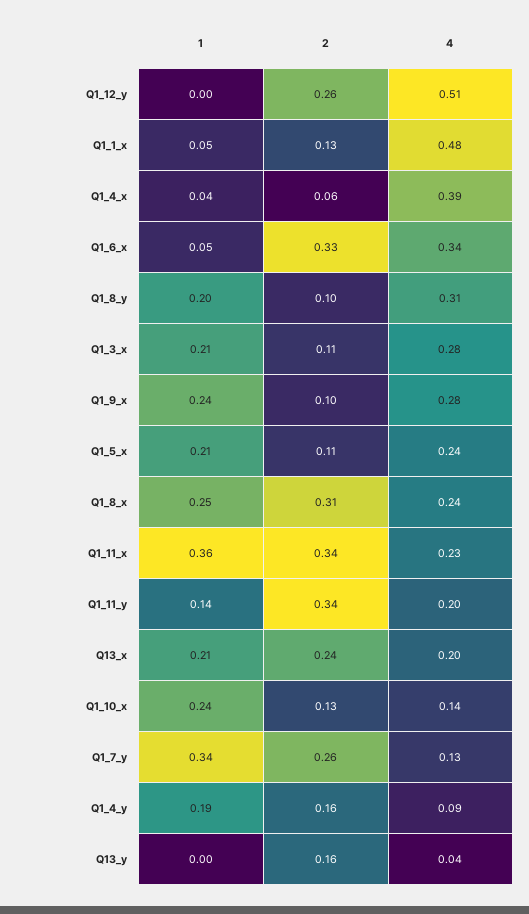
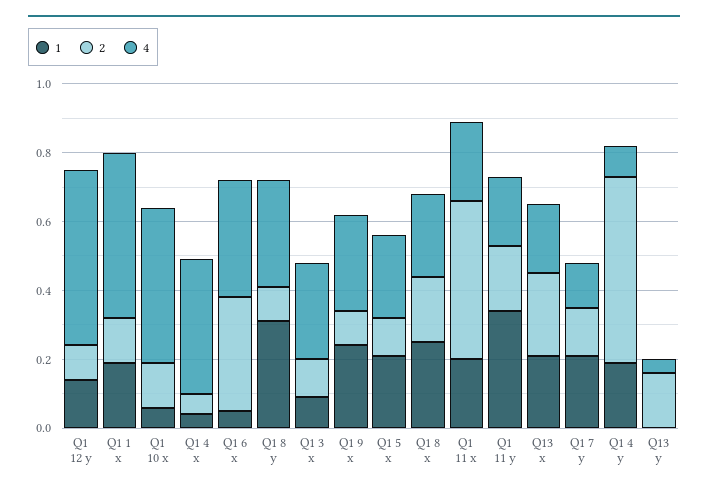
1, Q1_12_y: 0 -> 0.15
2, Q1_12_y: 0.26 -> 0.1
1, Q1_1_x: 0.05 -> 0.2
1, Q1_8_y: 0.2 -> 0.3
1, Q1_3_x: 0.21 -> 0.1
2, Q1_8_x: 0.31 -> 0.2
1, Q1_11_x: 0.36 -> 0.2
2, Q1_11_x: 0.34 -> 0.45
1, Q1_11_y: 0.14 -> 0.35
2, Q1_11_y: 0.34 -> 0.2
1, Q1_10_x: 0.24 -> 0.05
4, Q1_10_x: 0.14 -> 0.45
1, Q1_7_y: 0.34 -> 0.2
2, Q1_7_y: 0.26 -> 0.15
2, Q1_4_y: 0.16 -> 0.55

